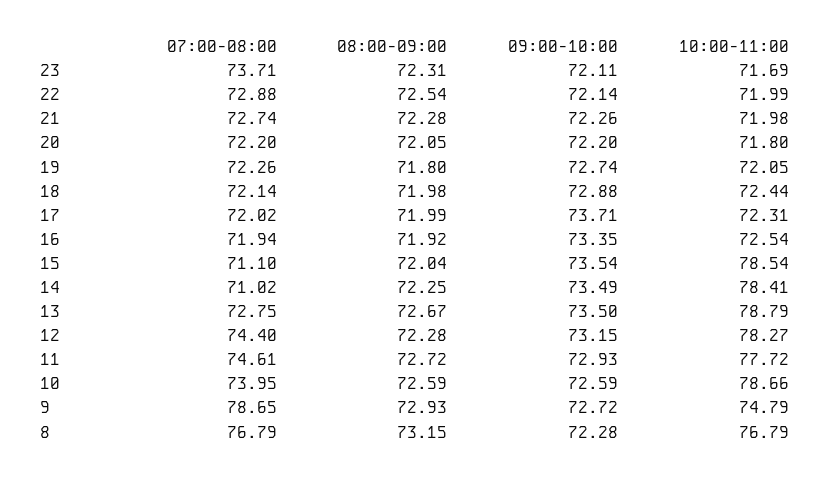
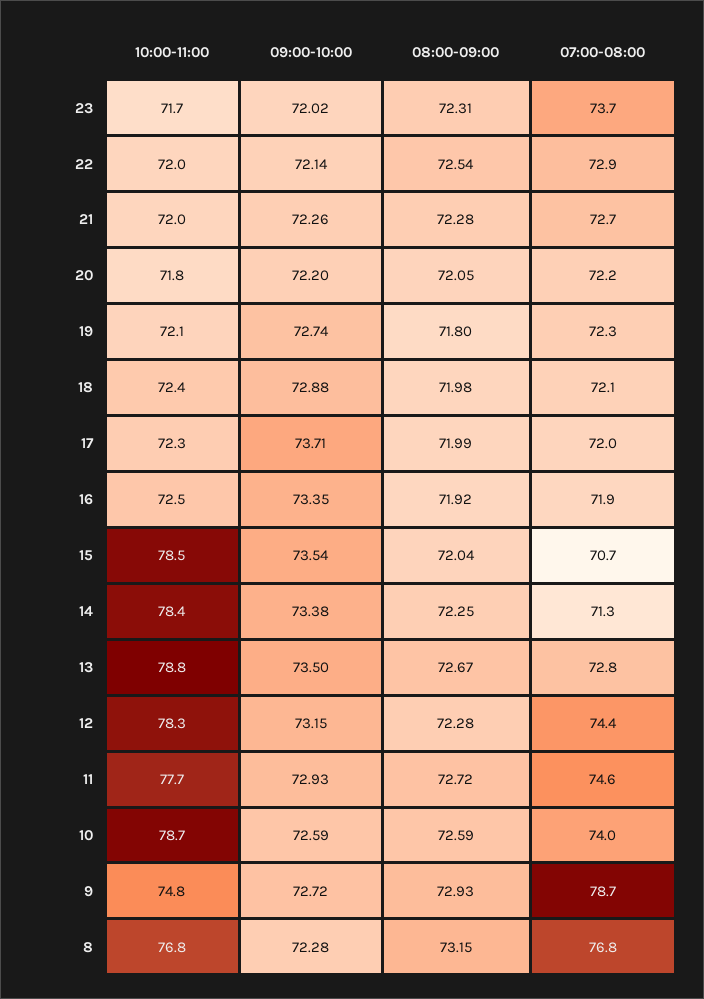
09:00-10:00, 23: 72.11 -> 72.02
07:00-08:00, 15: 71.1 -> 70.7
07:00-08:00, 14: 71.02 -> 71.3
09:00-10:00, 14: 73.49 -> 73.38

